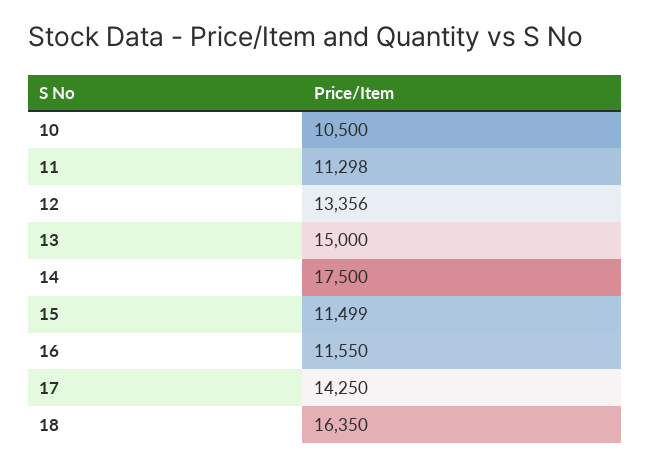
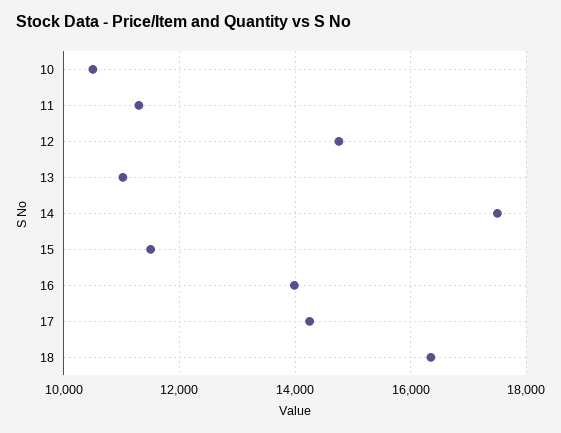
12: 13356 -> 14800
13: 15000 -> 11000
16: 11550 -> 14000

